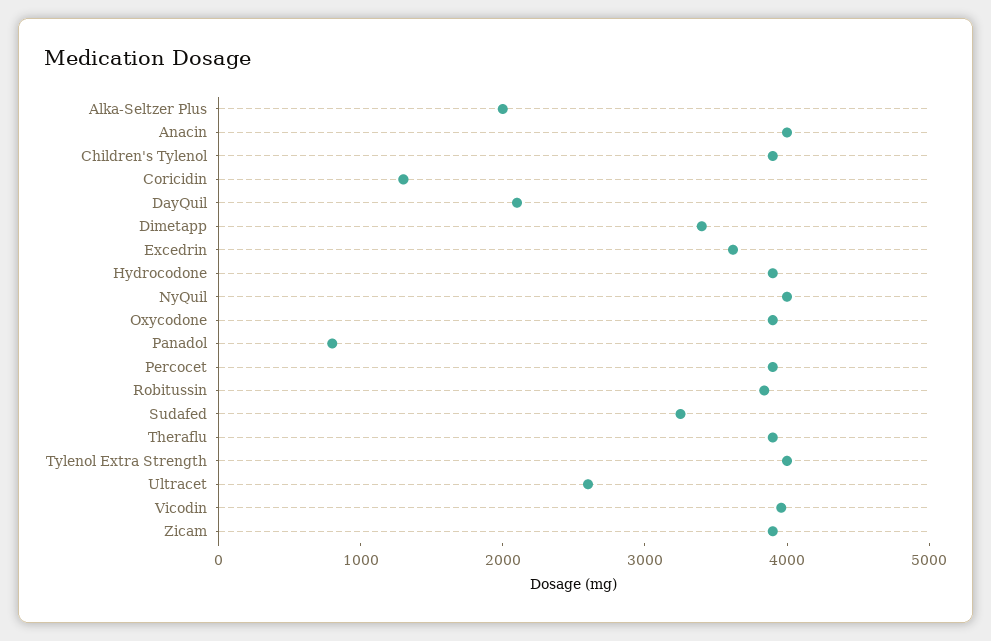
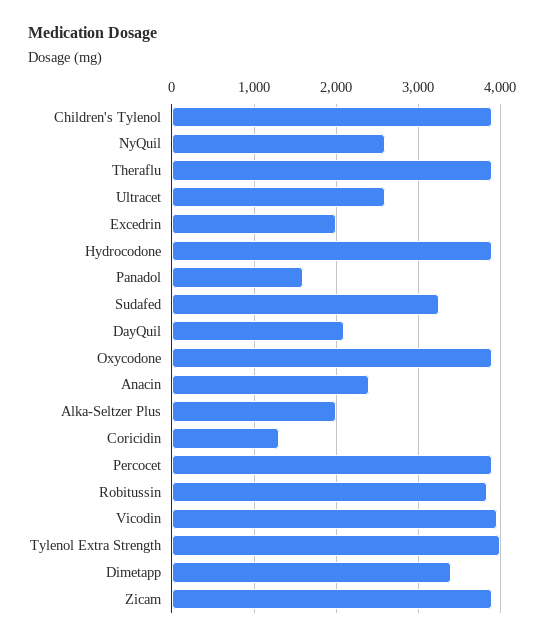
Anacin: 4000 -> 2400
Excedrin: 3600 -> 2000
NyQuil: 4000 -> 2600
Panadol: 800 -> 1600

